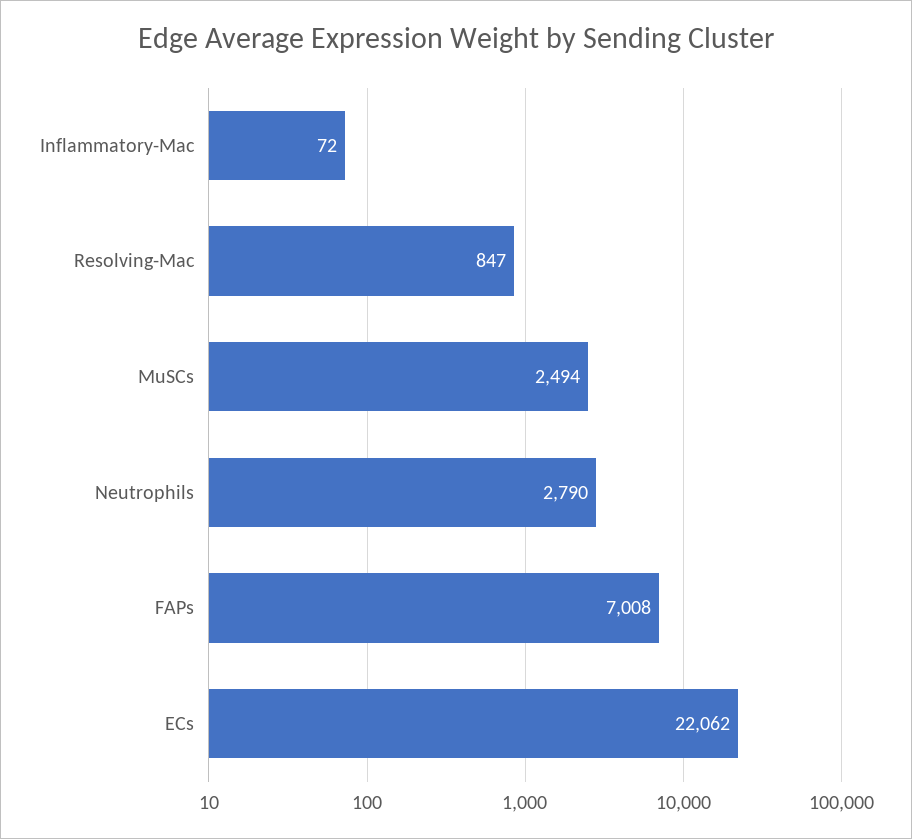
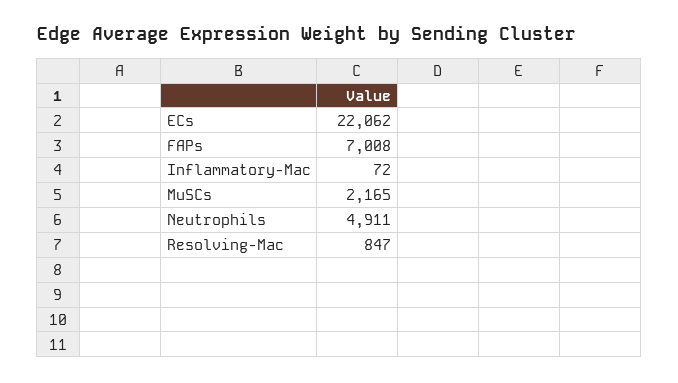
MuSCs: 2494 -> 2165
Neutrophils: 2790 -> 4911

